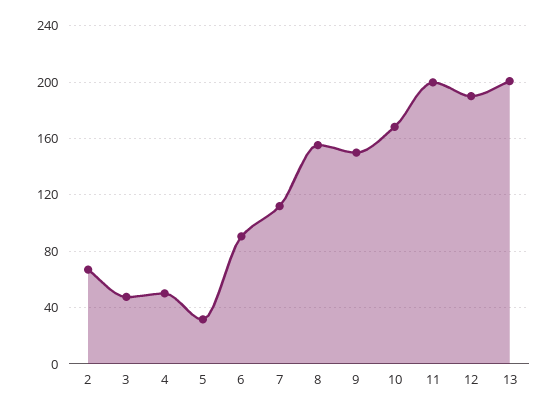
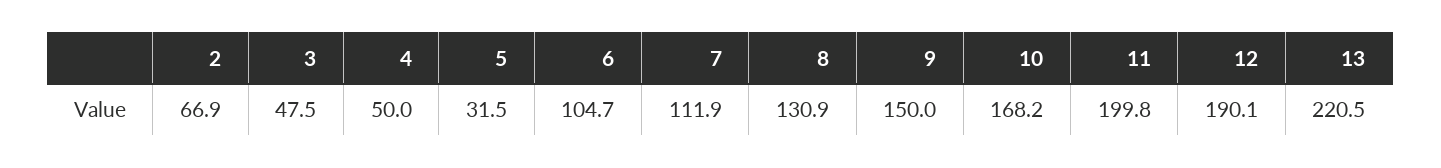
6: 90 -> 104.7
8: 155 -> 130.9
13: 200 -> 220.5

